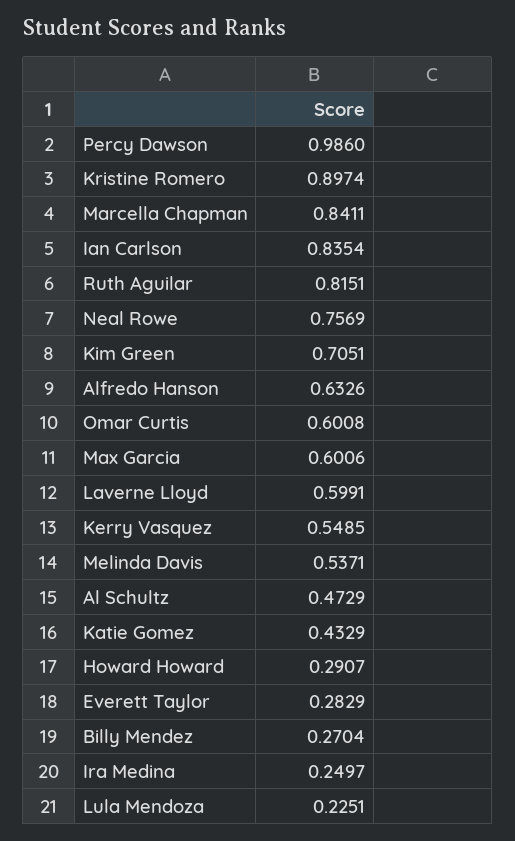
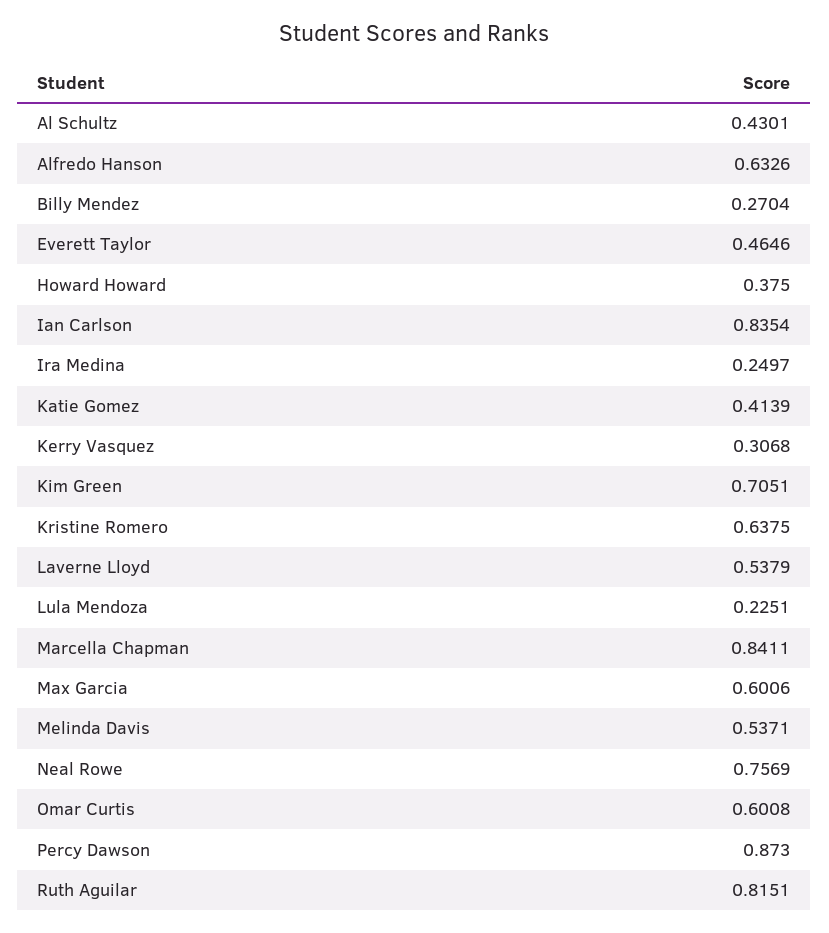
Percy Dawson: 0.986 -> 0.873
Kristine Romero: 0.8974 -> 0.6375
Laverne Lloyd: 0.5991 -> 0.5379
Kerry Vasquez: 0.5485 -> 0.3068
Al Schultz: 0.4729 -> 0.4301
Katie Gomez: 0.4329 -> 0.4139
Howard Howard: 0.2907 -> 0.375
Everett Taylor: 0.2829 -> 0.4646

